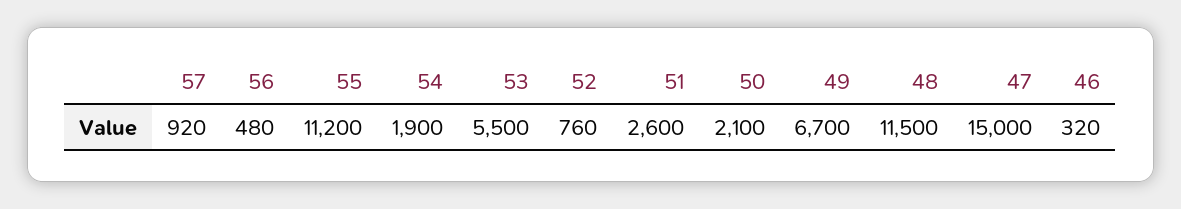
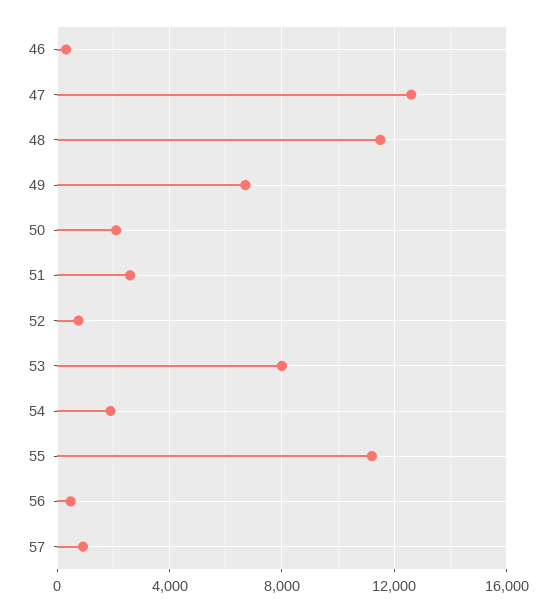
53: 5500 -> 8000
47: 15000 -> 12500

